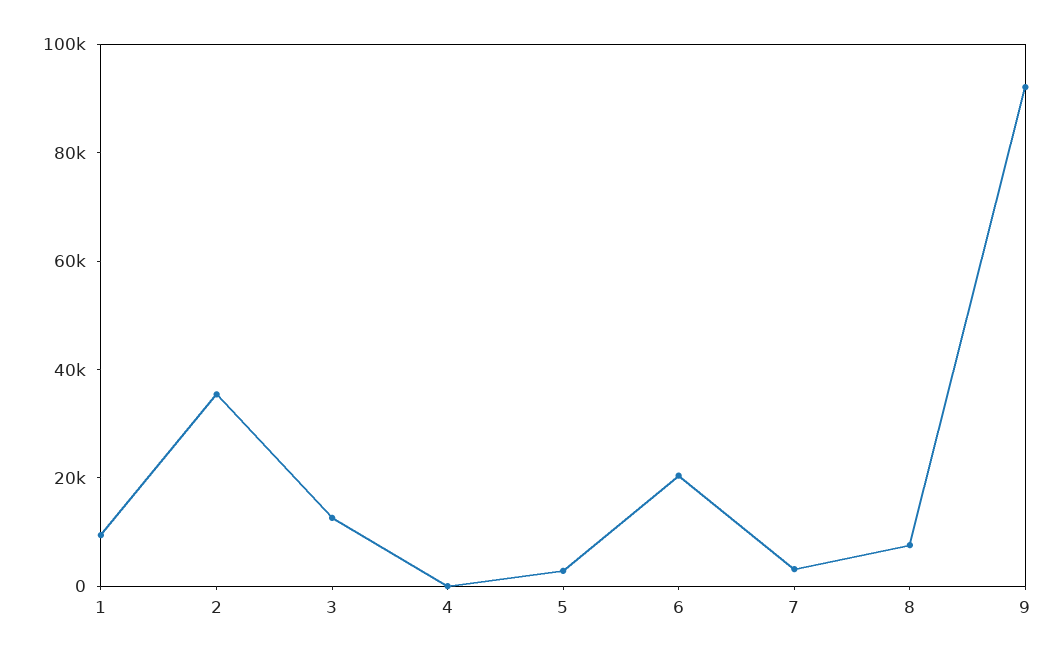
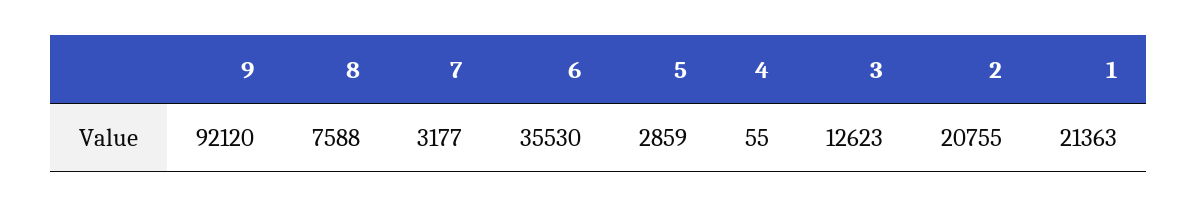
1: 10000 -> 21363
2: 35000 -> 20755
6: 20000 -> 35530

